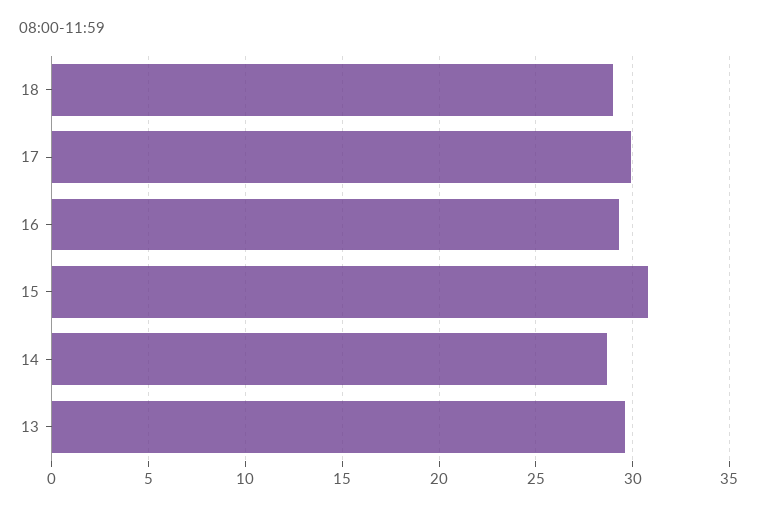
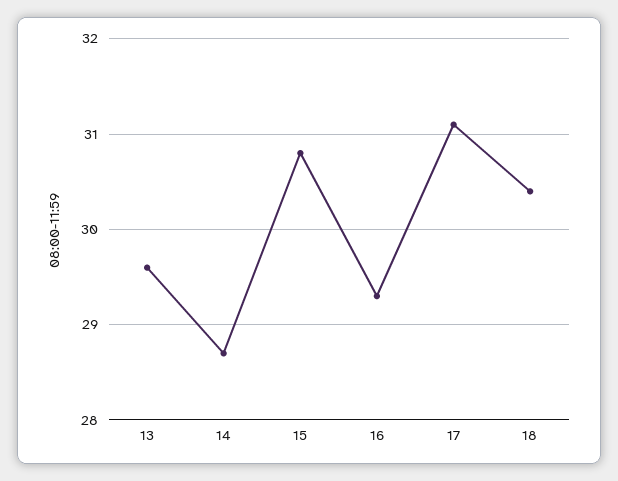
18: 29 -> 30.4
17: 30 -> 31.1

